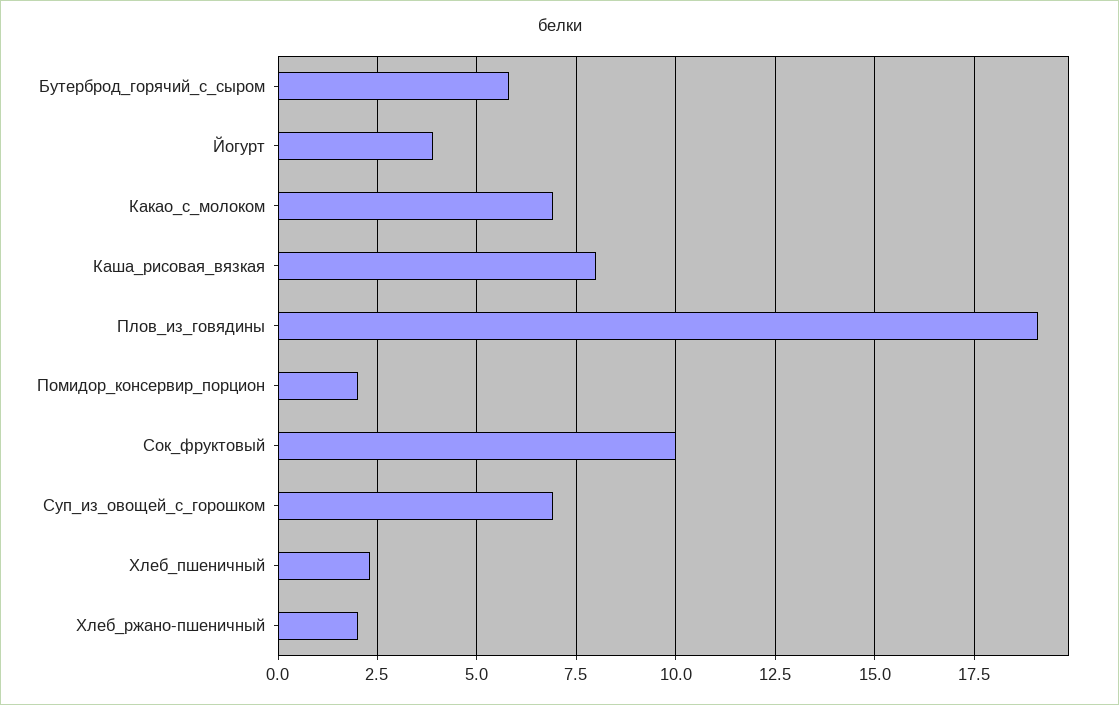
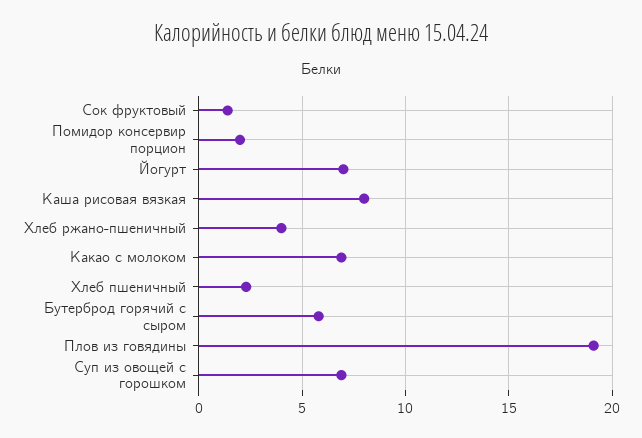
Йогурт: 4 -> 7
Сок_фруктовый: 10 -> 1.5
Хлеб_ржано-пшеничный: 2 -> 4

